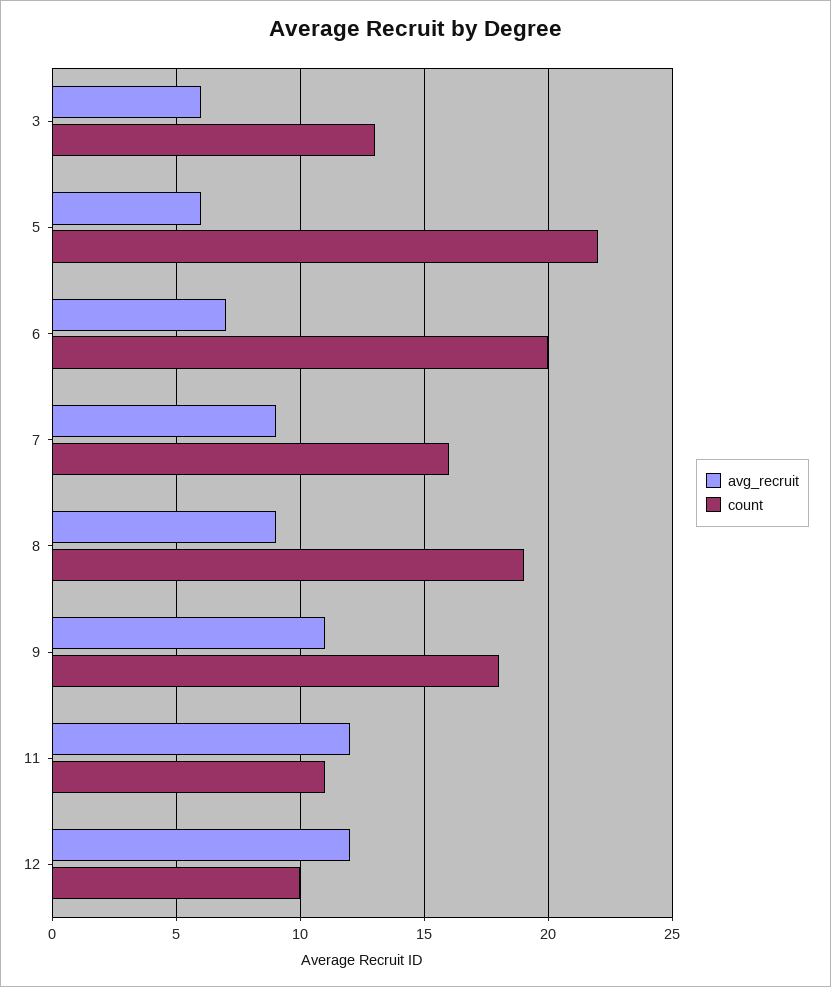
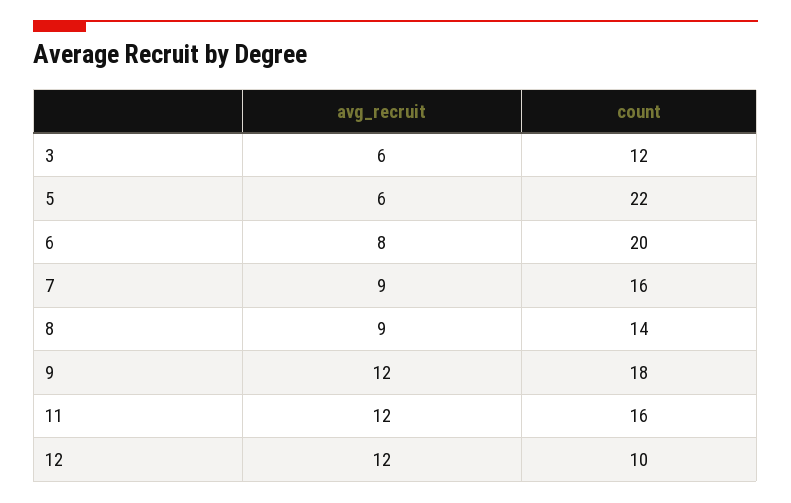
count, 3: 13 -> 12
avg_recruit, 6: 7 -> 8
count, 8: 19 -> 14
avg_recruit, 9: 11 -> 12
count, 11: 11 -> 16

